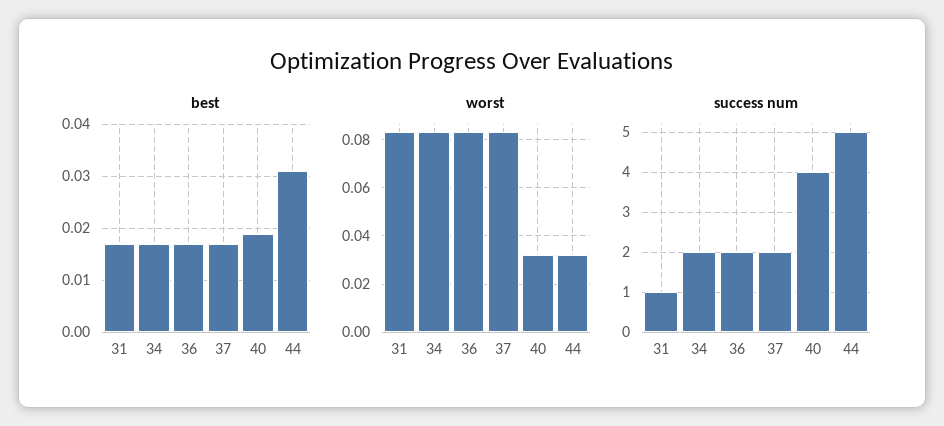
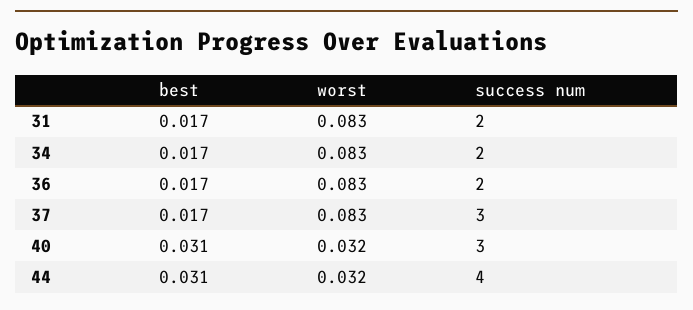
best, 40: 0.02 -> 0.031
success num, 31: 1 -> 2
success num, 37: 2 -> 3
success num, 40: 4 -> 3
success num, 44: 5 -> 4

